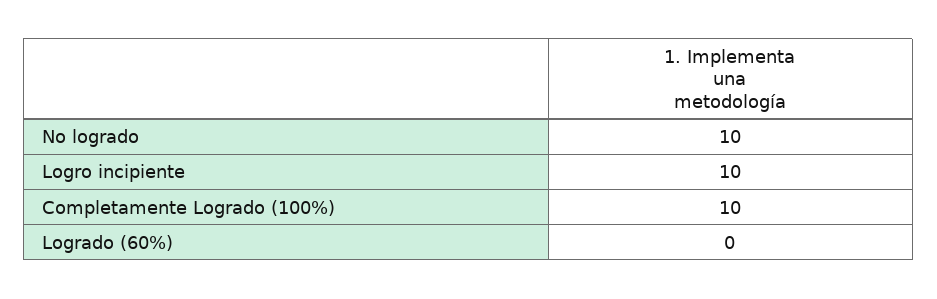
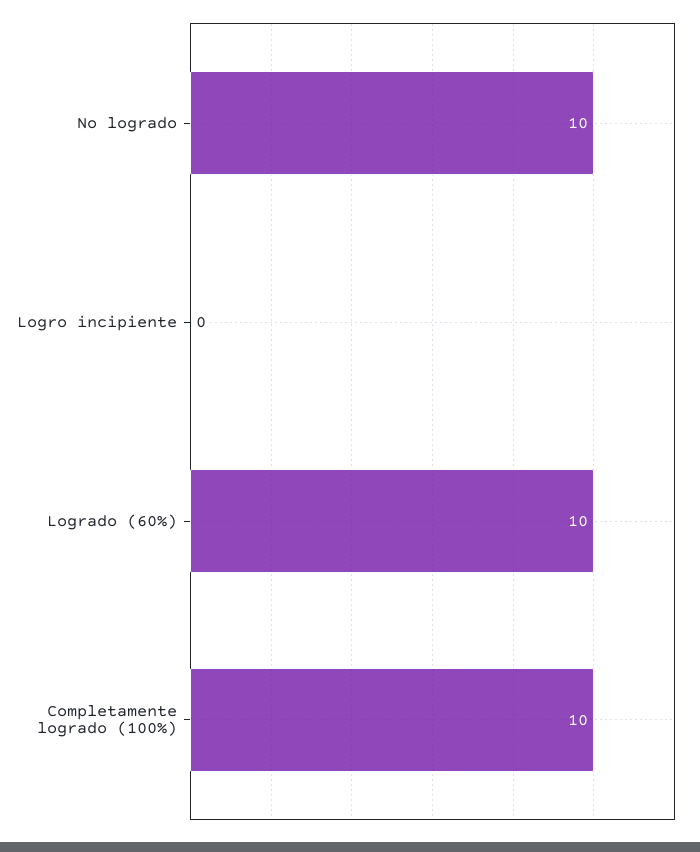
Logro incipiente: 10 -> 0
Logrado (60%): 0 -> 10

